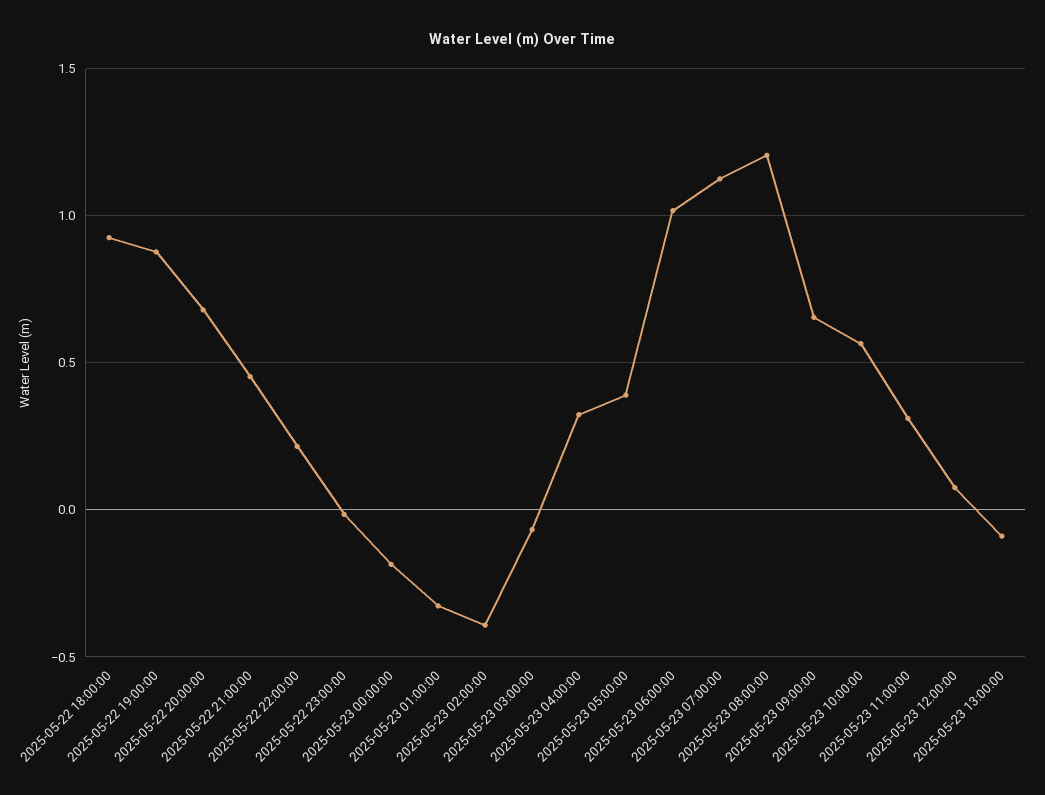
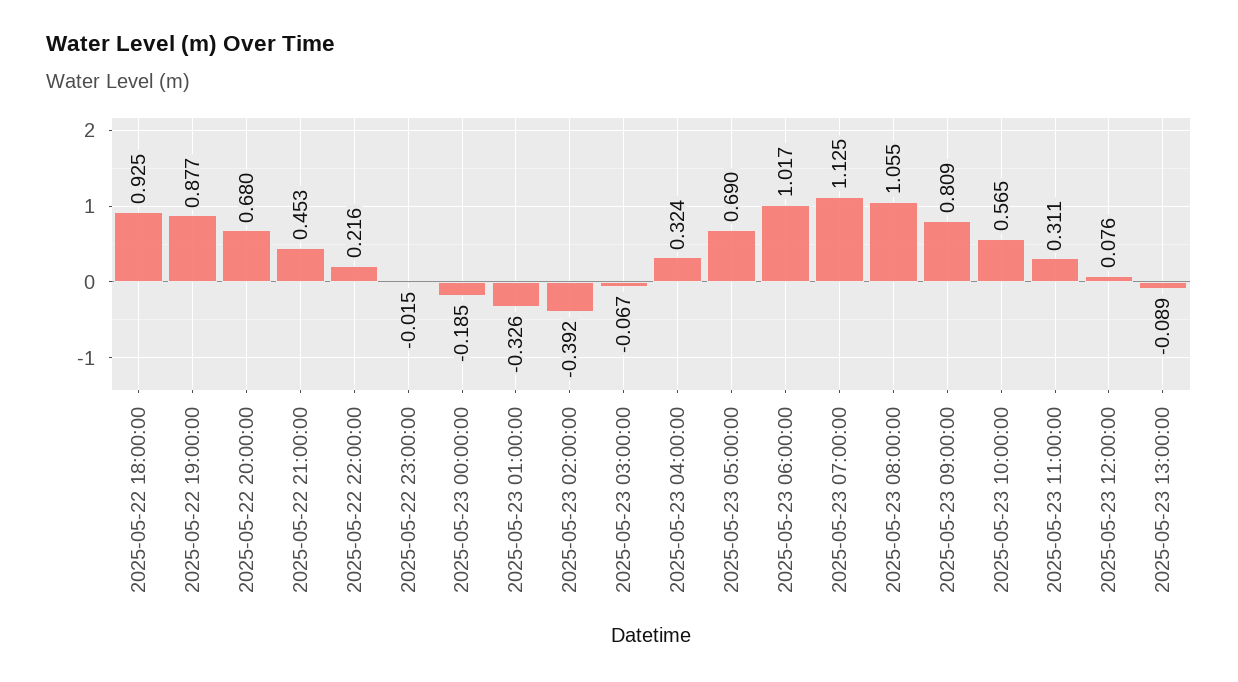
2025-05-23 05:00:00: 0.4 -> 0.69
2025-05-23 08:00:00: 1.2 -> 1.055
2025-05-23 09:00:00: 0.65 -> 0.809

